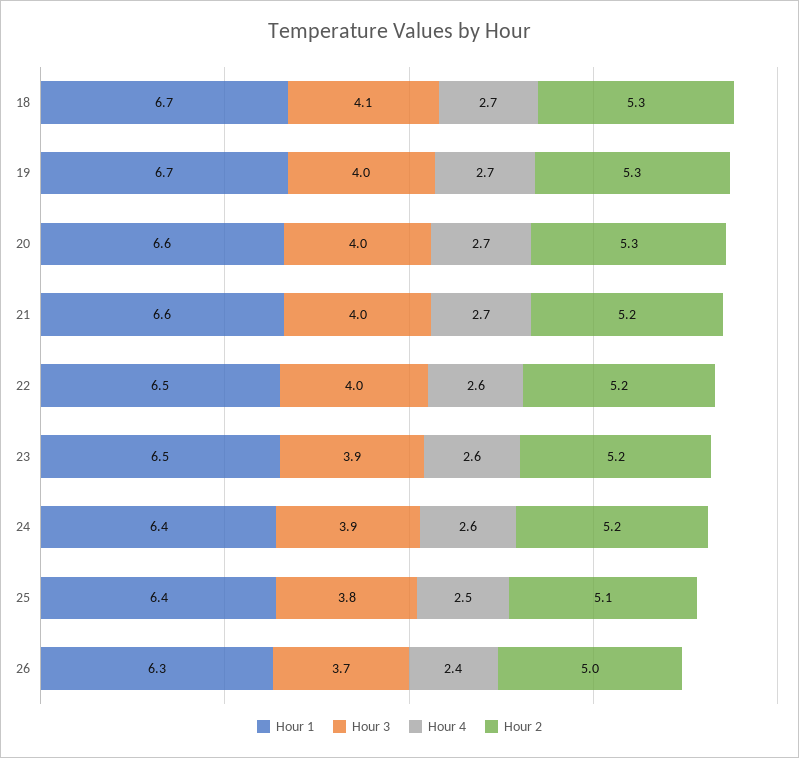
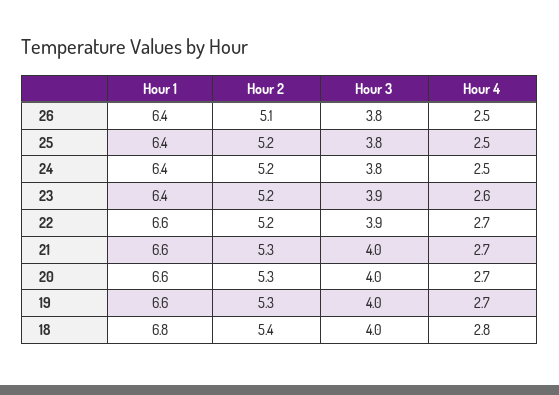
Hour 1, 18: 6.7 -> 6.8
Hour 3, 18: 4.1 -> 4
Hour 4, 18: 2.7 -> 2.8
Hour 2, 18: 5.3 -> 5.4
Hour 1, 19: 6.7 -> 6.6
Hour 2, 21: 5.2 -> 5.3
Hour 1, 22: 6.5 -> 6.6
Hour 3, 22: 4 -> 3.9
Hour 4, 22: 2.6 -> 2.7
Hour 1, 23: 6.5 -> 6.4
Hour 3, 24: 3.9 -> 3.8
Hour 4, 24: 2.6 -> 2.5
Hour 2, 25: 5.1 -> 5.2
Hour 1, 26: 6.3 -> 6.4
Hour 3, 26: 3.7 -> 3.8
Hour 4, 26: 2.4 -> 2.5
Hour 2, 26: 5 -> 5.1

